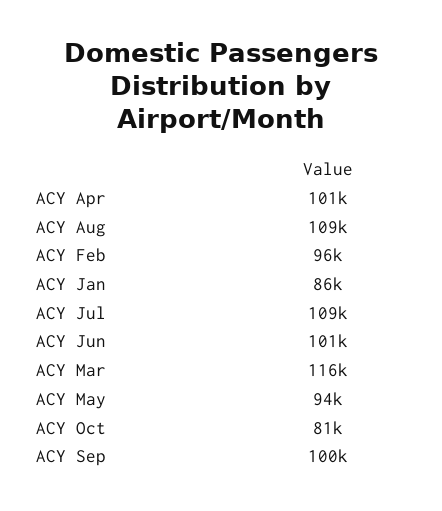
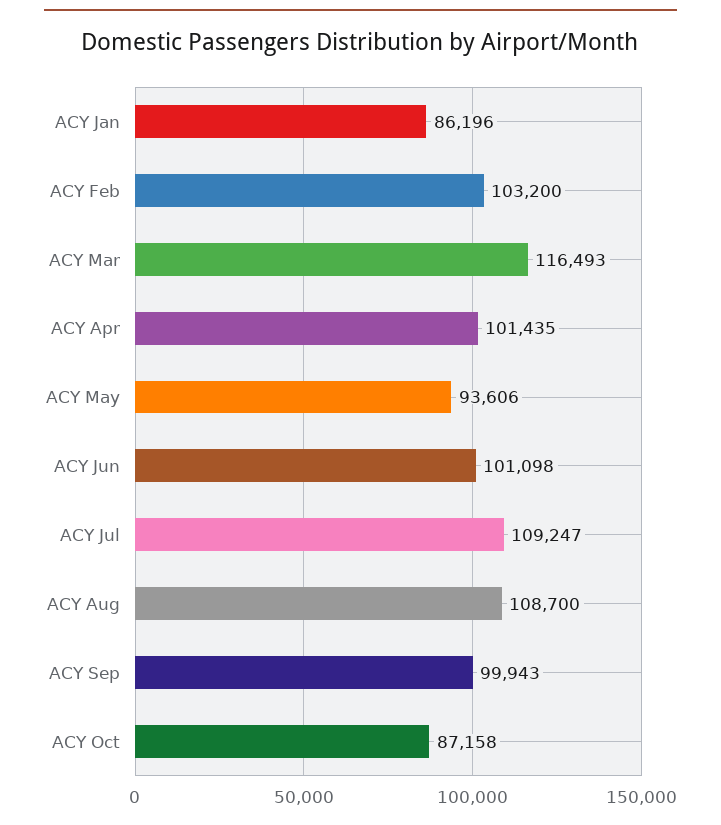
ACY Feb: 96000 -> 103200
ACY Oct: 81000 -> 87158

